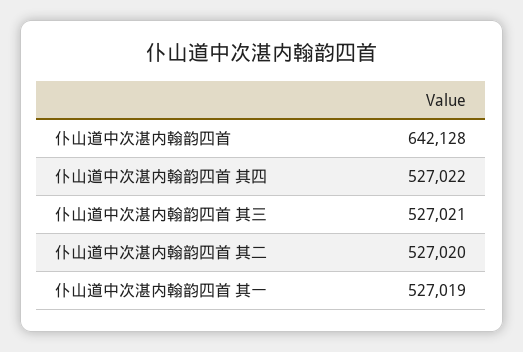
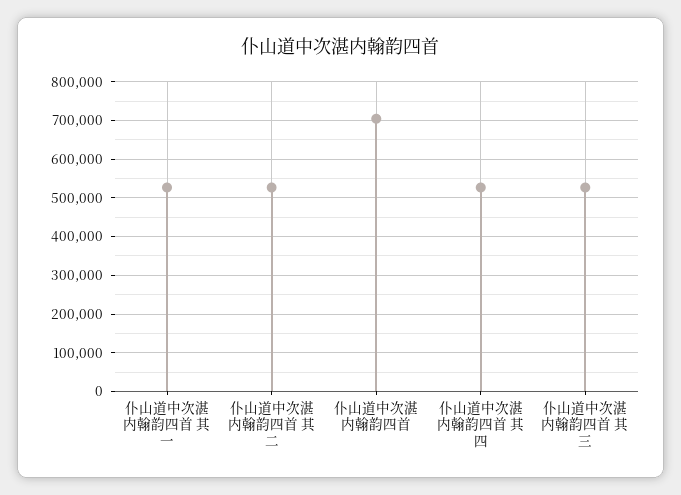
仆山道中次湛内翰韵四首: 642128 -> 700000

